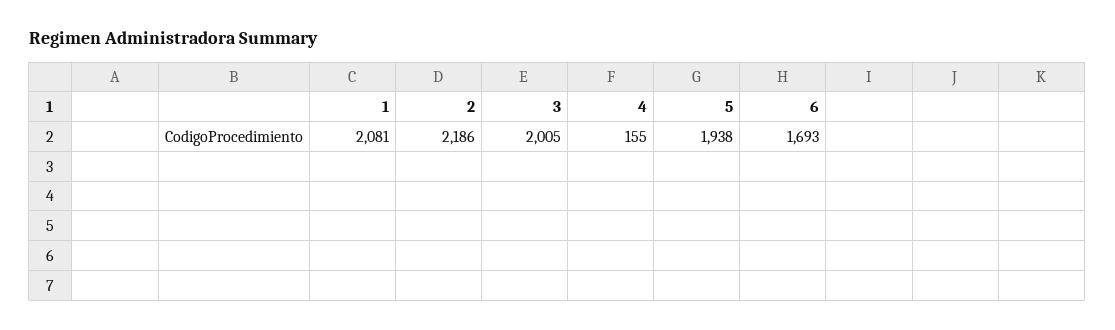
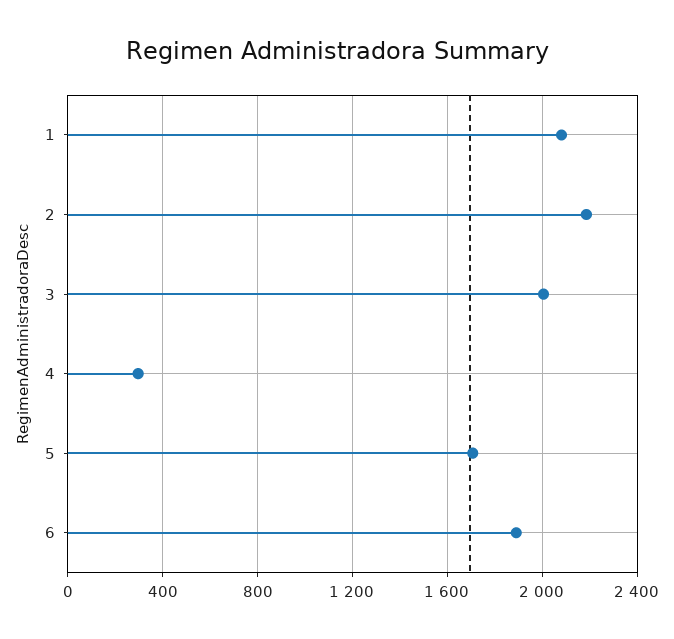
4: 155 -> 300
5: 1938 -> 1700
6: 1693 -> 1900

